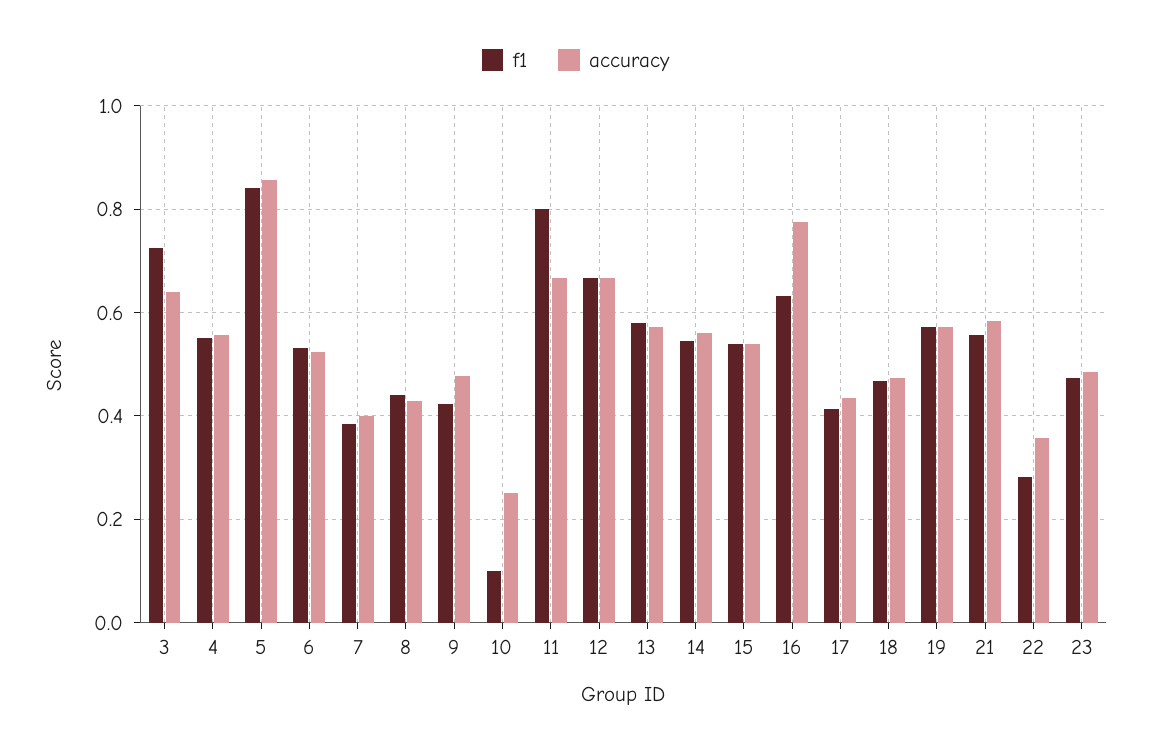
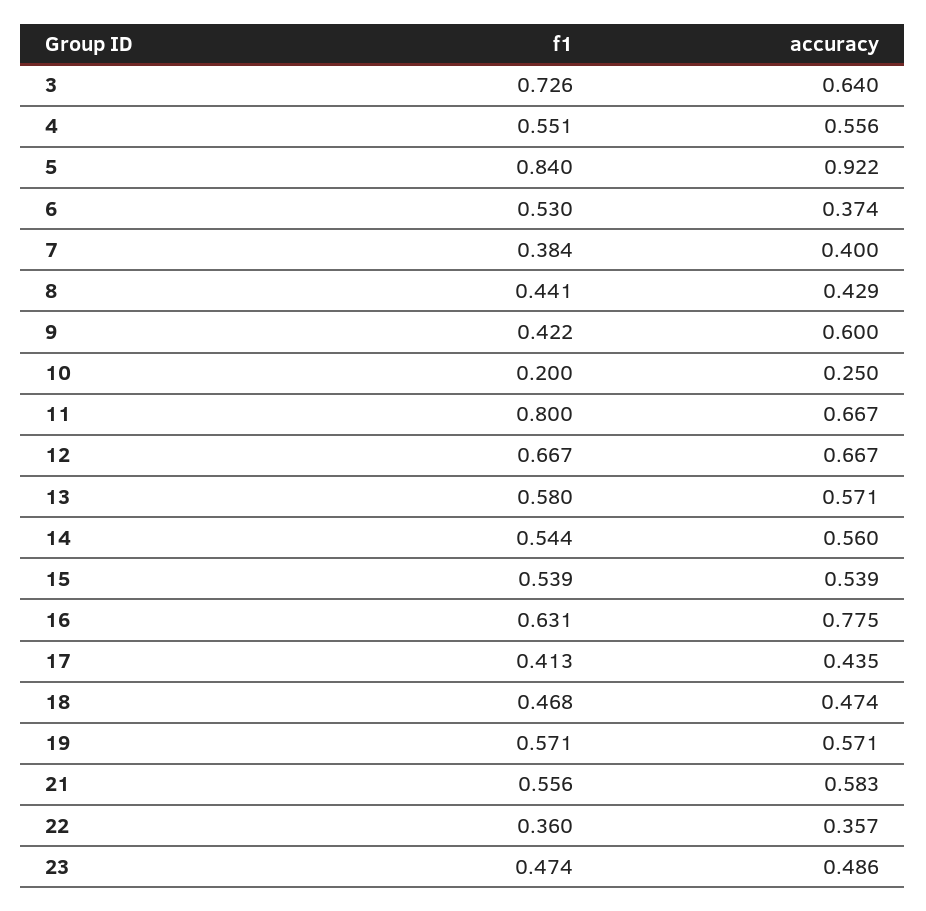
accuracy, 5: 0.86 -> 0.922
accuracy, 6: 0.52 -> 0.374
accuracy, 9: 0.48 -> 0.6
f1, 10: 0.1 -> 0.2
f1, 22: 0.28 -> 0.36

